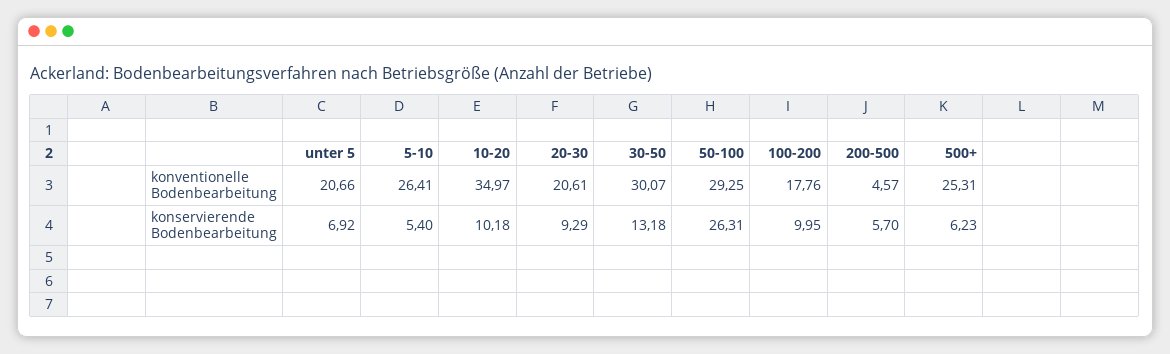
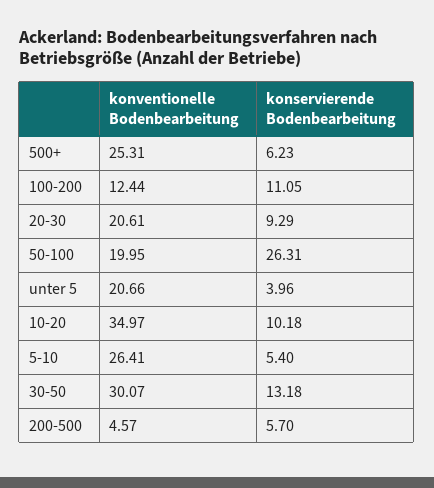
50-100, konventionelle Bodenbearbeitung: 29.25 -> 19.95
100-200, konventionelle Bodenbearbeitung: 17.76 -> 12.44
unter 5, konservierende Bodenbearbeitung: 6.92 -> 3.96
100-200, konservierende Bodenbearbeitung: 9.95 -> 11.05

